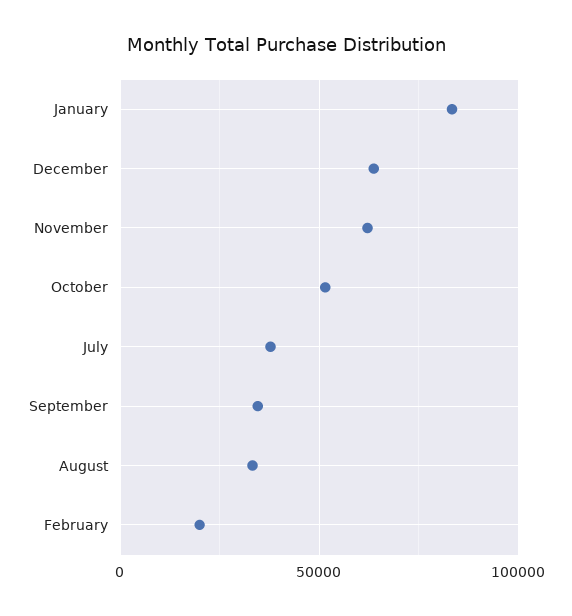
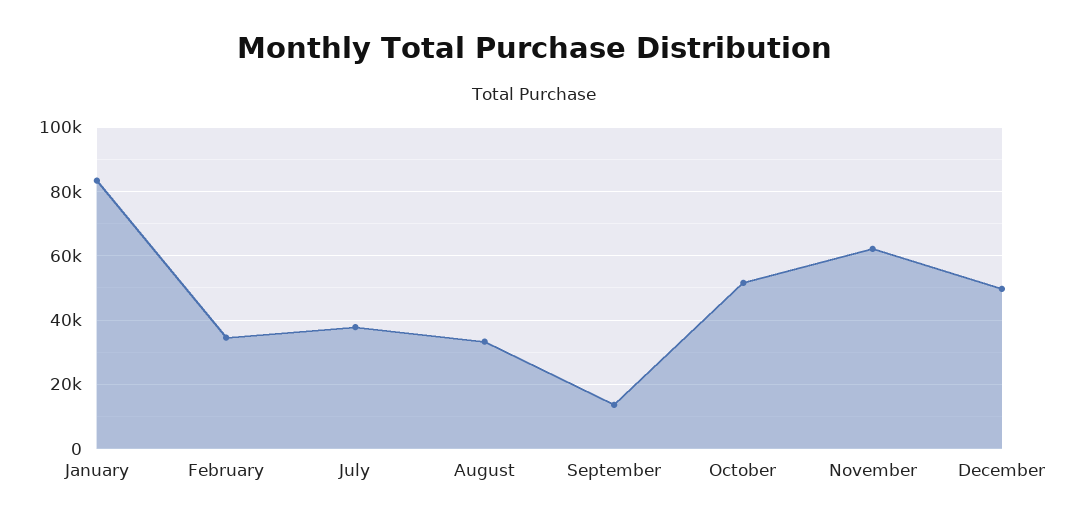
December: 65000 -> 50000
September: 35000 -> 14000
February: 20000 -> 34000

